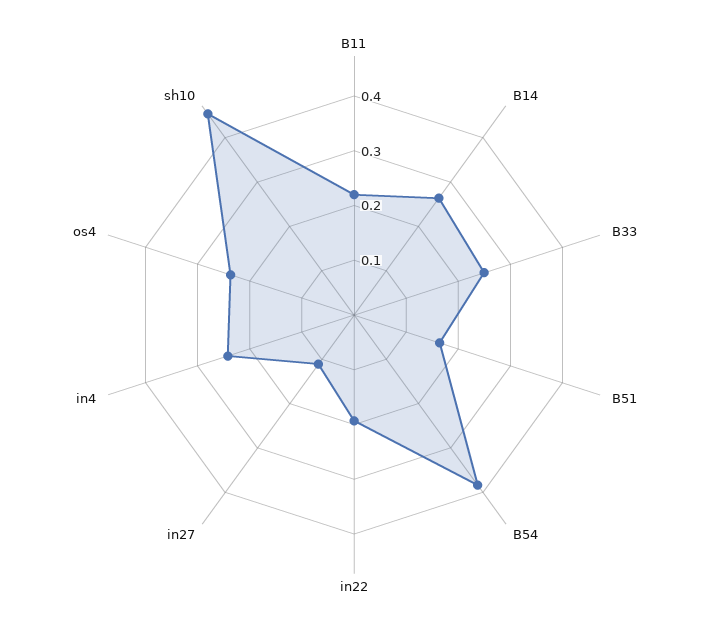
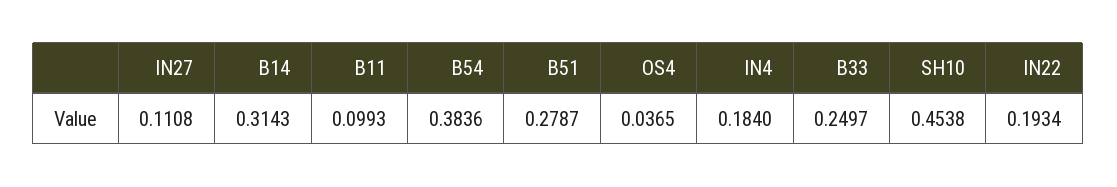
B11: 0.22 -> 0.0993
B14: 0.26 -> 0.3143
B51: 0.16 -> 0.2787
in4: 0.24 -> 0.184
os4: 0.24 -> 0.0365

